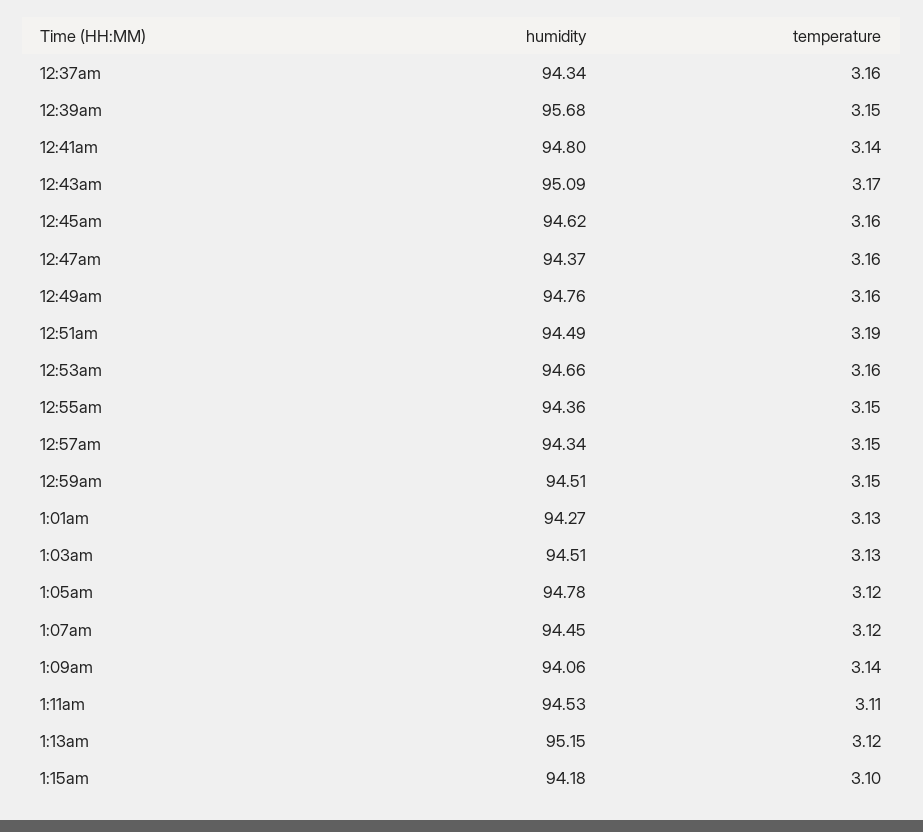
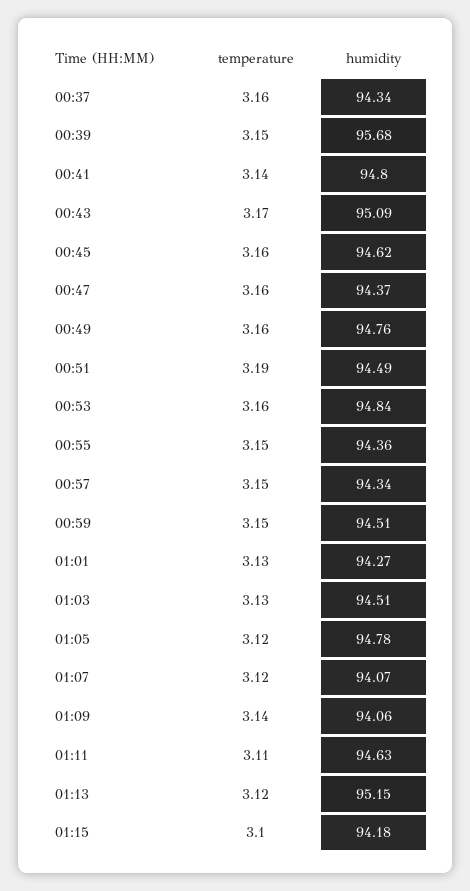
humidity, 12:53am: 94.66 -> 94.84
humidity, 1:07am: 94.45 -> 94.07
humidity, 1:11am: 94.53 -> 94.63

